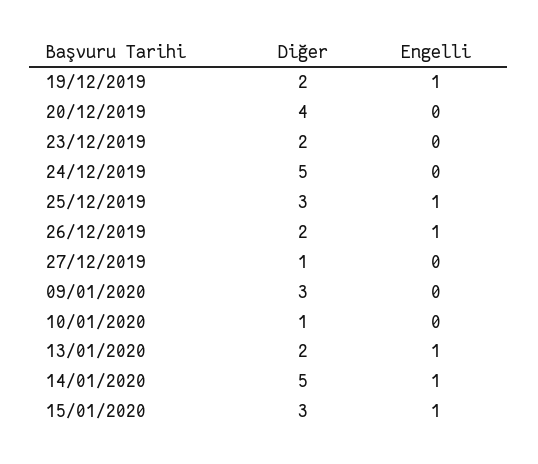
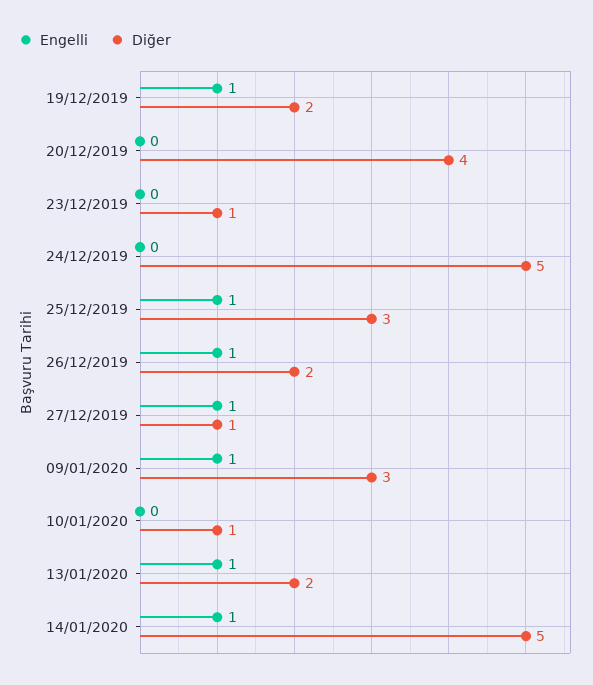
Diğer, 23/12/2019: 2 -> 1
Engelli, 27/12/2019: 0 -> 1
Engelli, 09/01/2020: 0 -> 1
Diğer, 15/01/2020: 3 -> none
Engelli, 15/01/2020: 1 -> none

